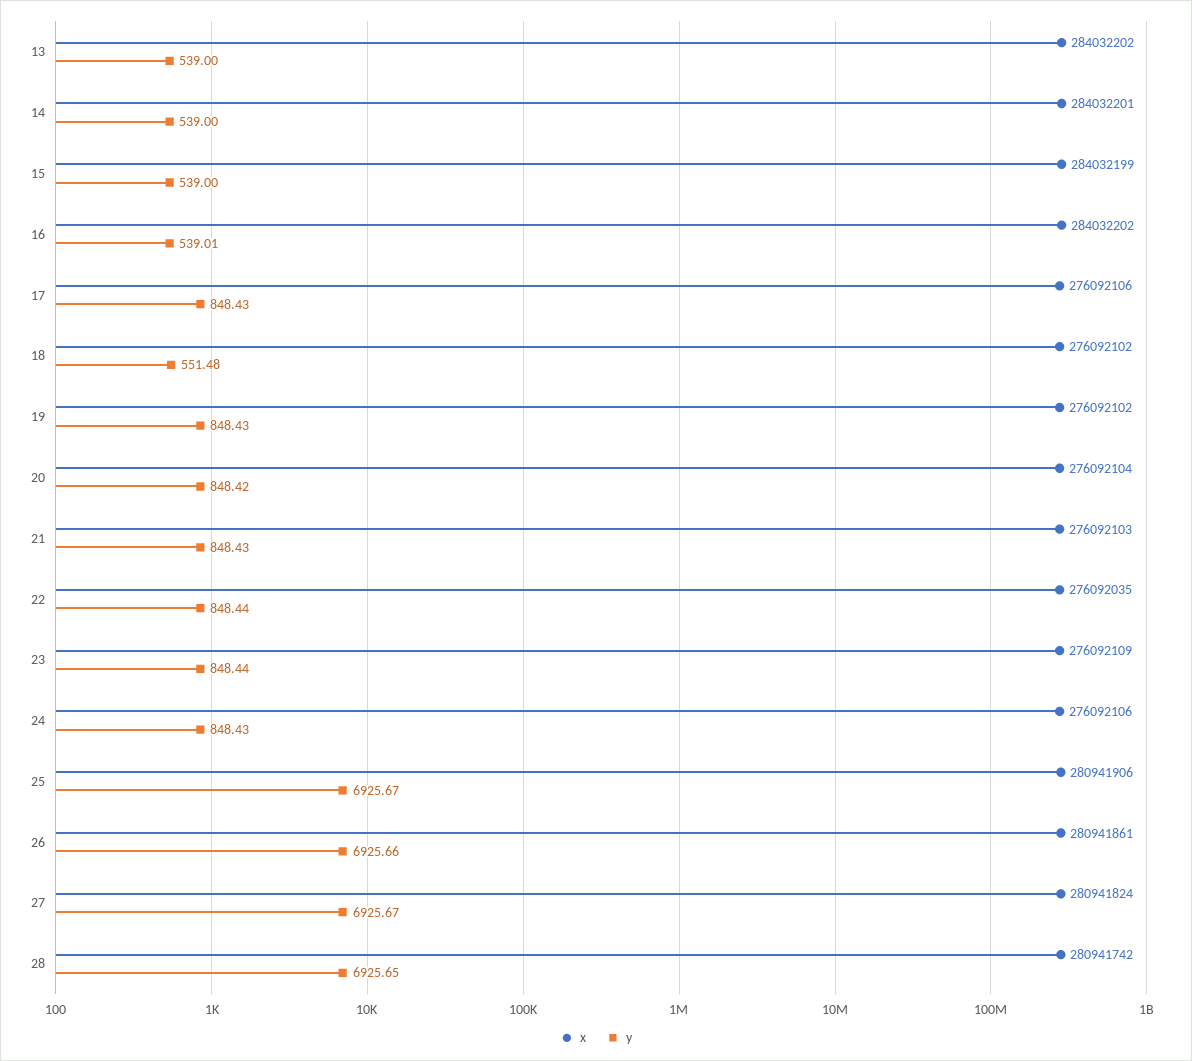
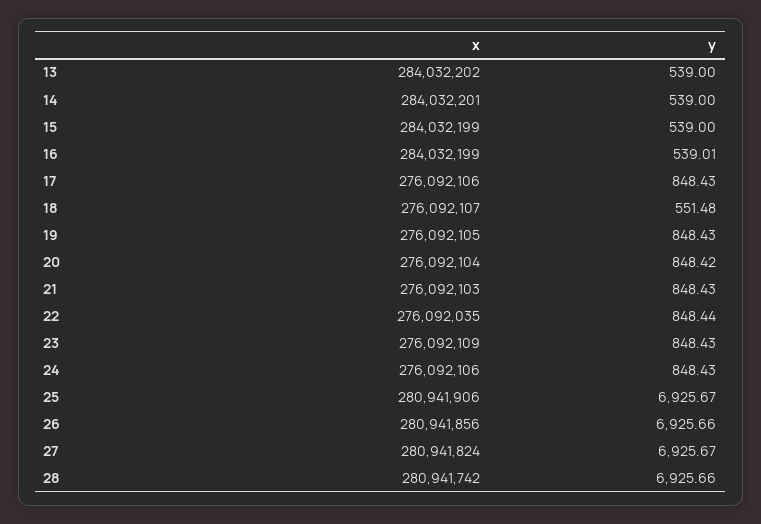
x, 16: 284032202 -> 284032199
x, 18: 276092102 -> 276092107
x, 19: 276092102 -> 276092105
y, 23: 848.44 -> 848.43
x, 26: 280941861 -> 280941856
y, 28: 6925.65 -> 6925.66

